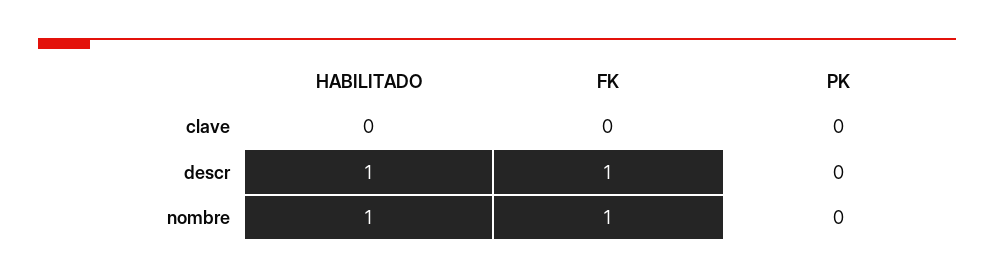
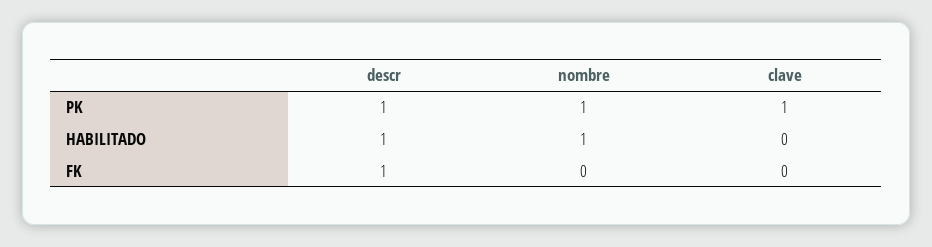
PK, clave: 0 -> 1
PK, descr: 0 -> 1
FK, nombre: 1 -> 0
PK, nombre: 0 -> 1

